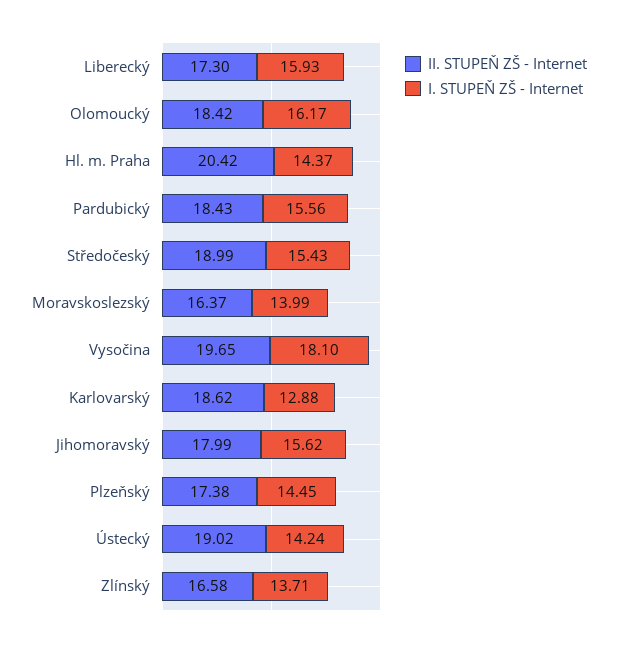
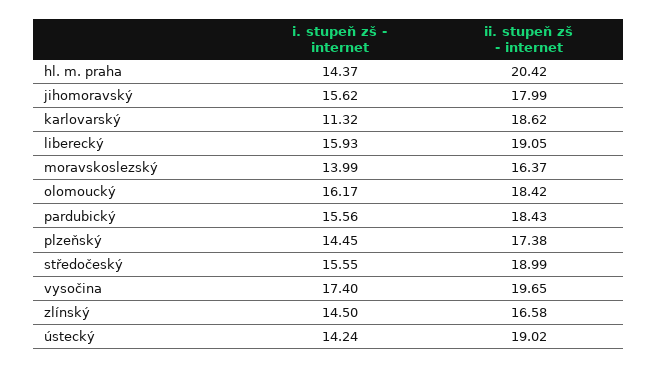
II. STUPEŇ ZŠ - Internet, Liberecký: 17.3 -> 19.05
I. STUPEŇ ZŠ - Internet, Středočeský: 15.43 -> 15.55
I. STUPEŇ ZŠ - Internet, Vysočina: 18.1 -> 17.4
I. STUPEŇ ZŠ - Internet, Karlovarský: 12.88 -> 11.32
I. STUPEŇ ZŠ - Internet, Zlínský: 13.71 -> 14.5

